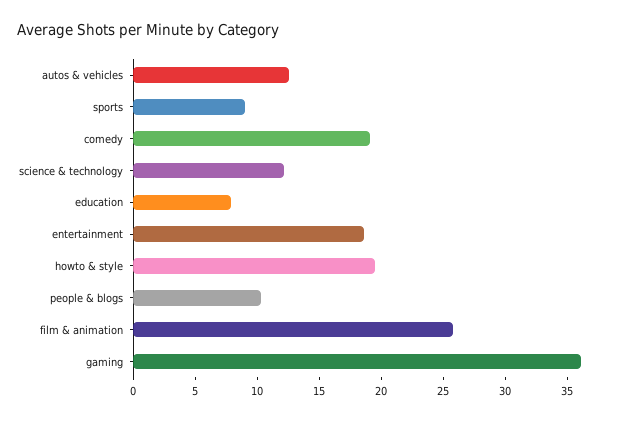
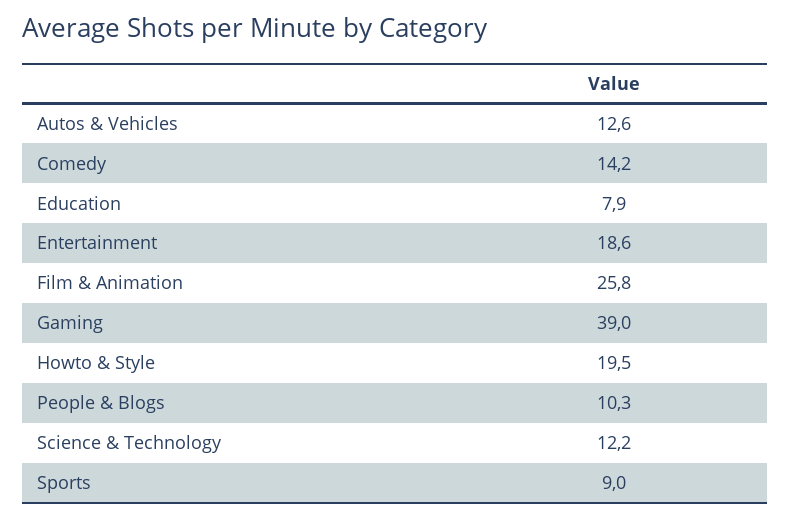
comedy: 19 -> 14.2
gaming: 36 -> 39

